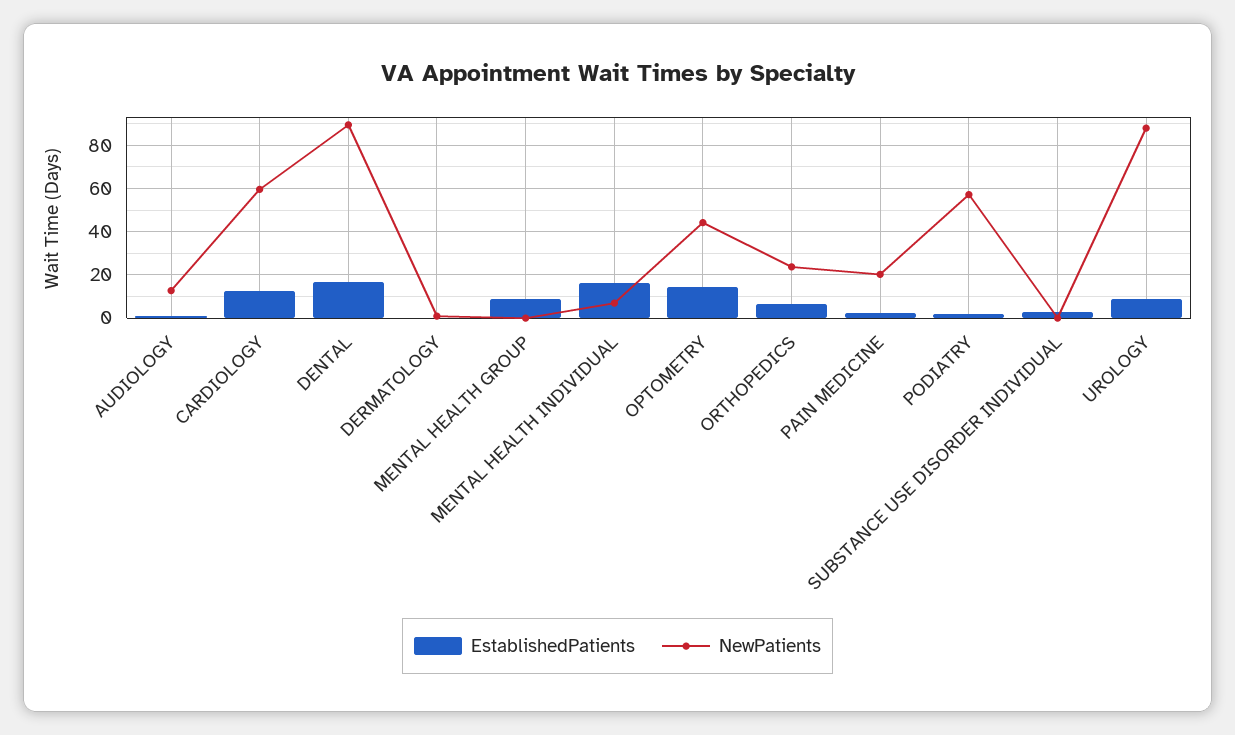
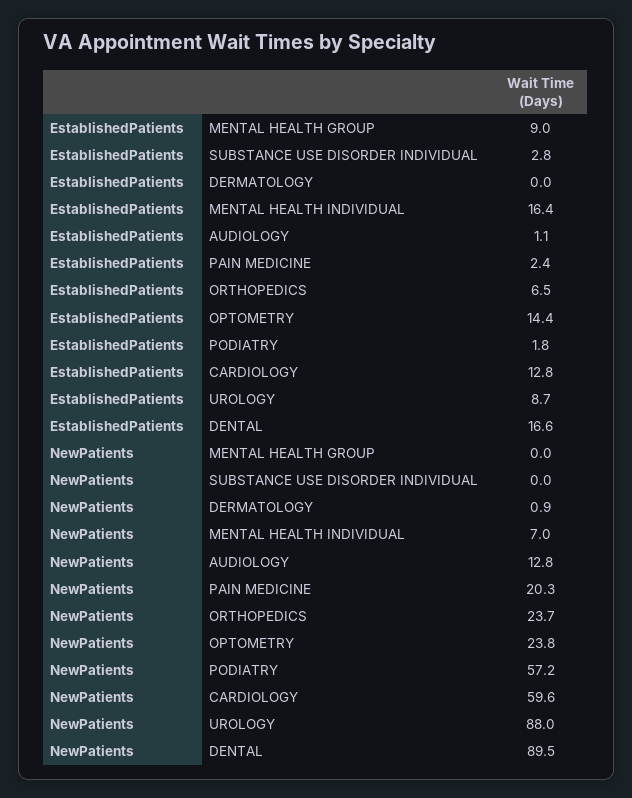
NewPatients, OPTOMETRY: 45 -> 23.8

